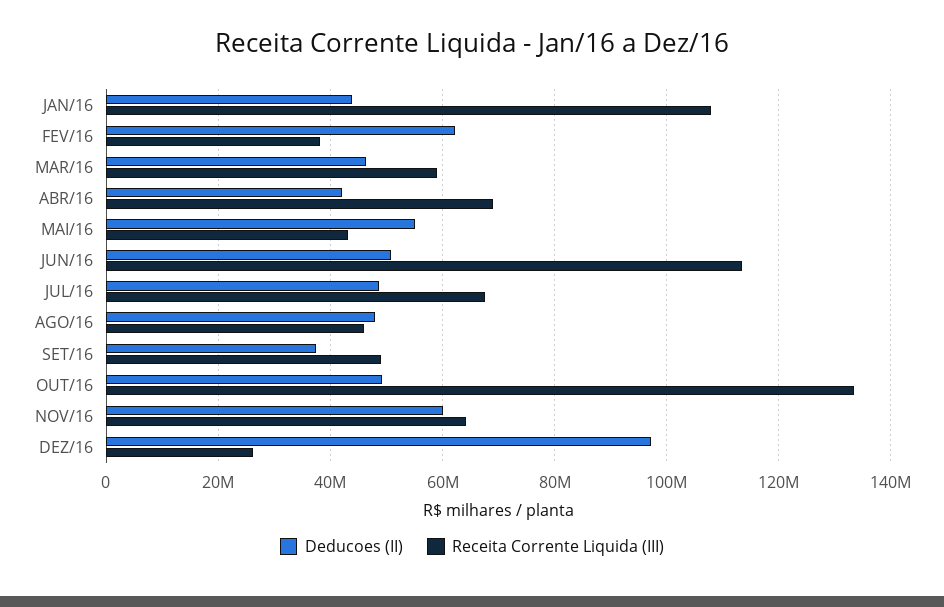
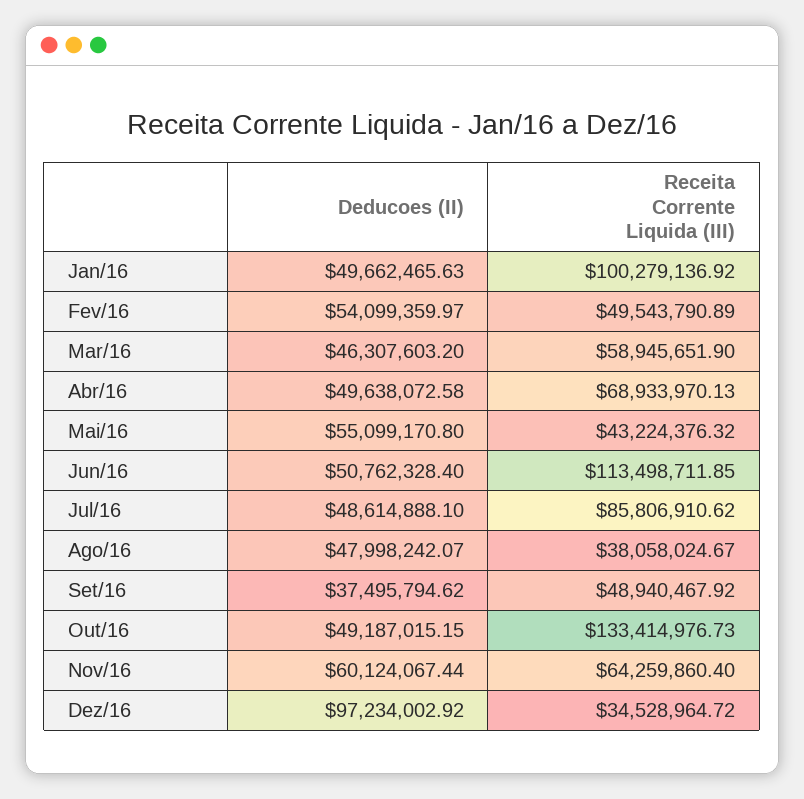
Deducoes (II), JAN/16: 44000000 -> 49662465.63
Receita Corrente Liquida (III), JAN/16: 108000000 -> 100279136.92
Deducoes (II), FEV/16: 62000000 -> 54099359.97
Receita Corrente Liquida (III), FEV/16: 38000000 -> 49543790.89
Deducoes (II), ABR/16: 42000000 -> 49638072.58
Receita Corrente Liquida (III), JUL/16: 68000000 -> 85806910.62
Receita Corrente Liquida (III), AGO/16: 46000000 -> 38058024.67
Receita Corrente Liquida (III), DEZ/16: 26000000 -> 34528964.72

